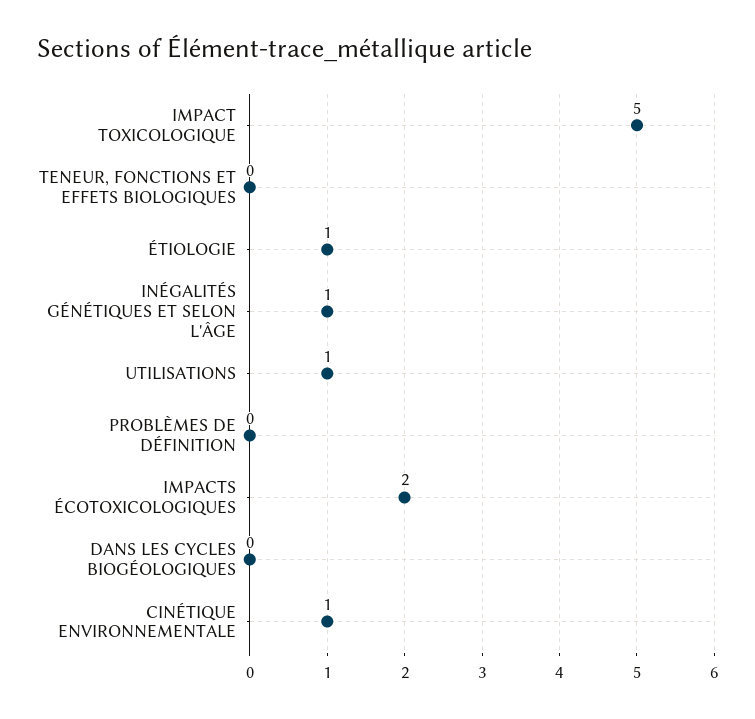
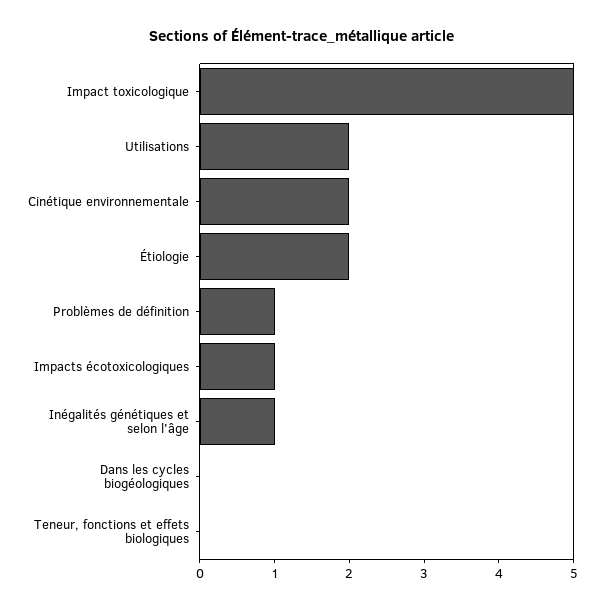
ÉTIOLOGIE: 1 -> 2
UTILISATIONS: 1 -> 2
PROBLÈMES DE DÉFINITION: 0 -> 1
IMPACTS ÉCOTOXICOLOGIQUES: 2 -> 1
CINÉTIQUE ENVIRONNEMENTALE: 1 -> 2

